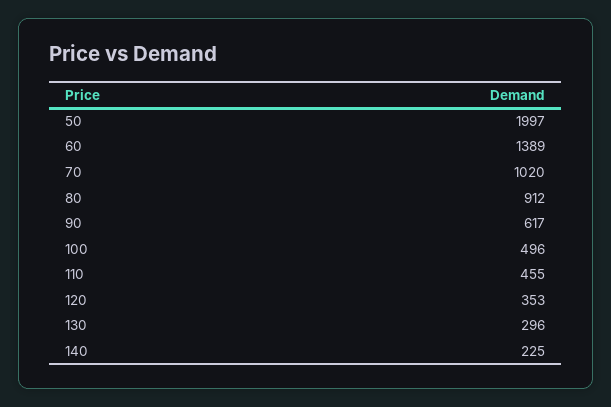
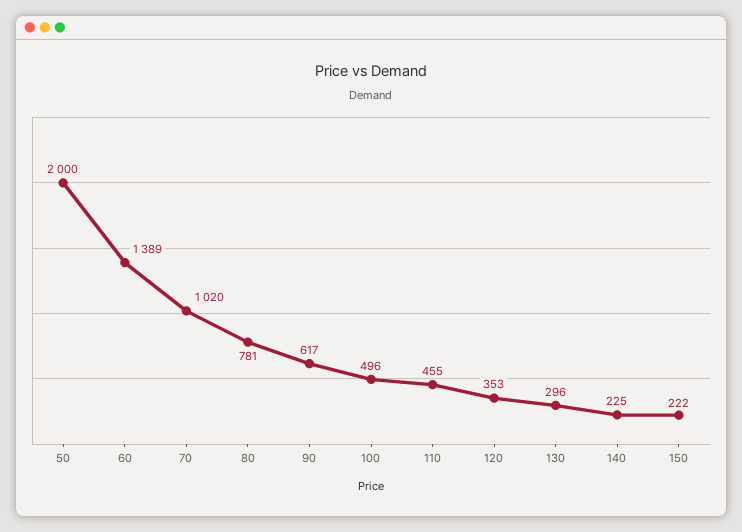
50: 1997 -> 2000
80: 912 -> 781
150: none -> 222

